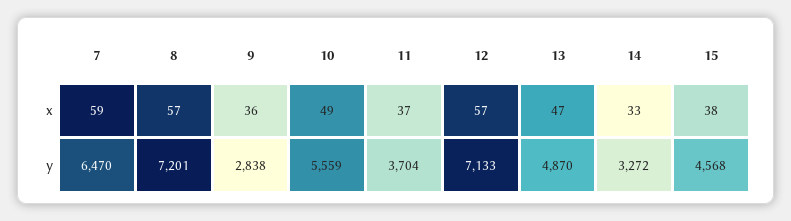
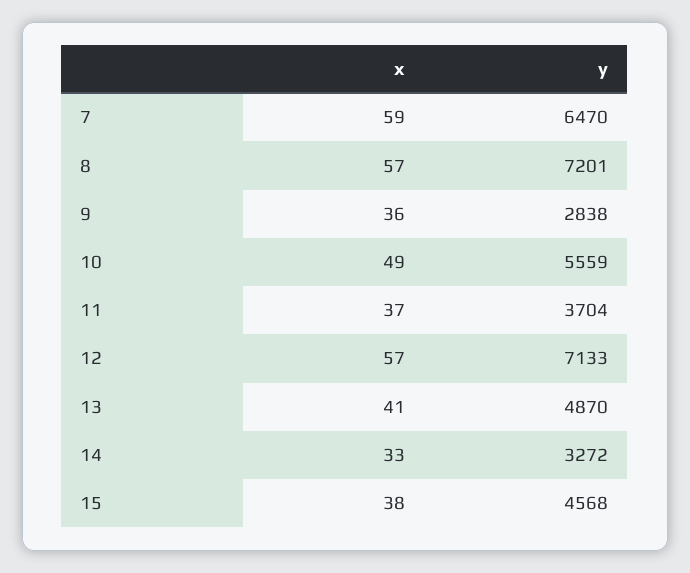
13, x: 47 -> 41

